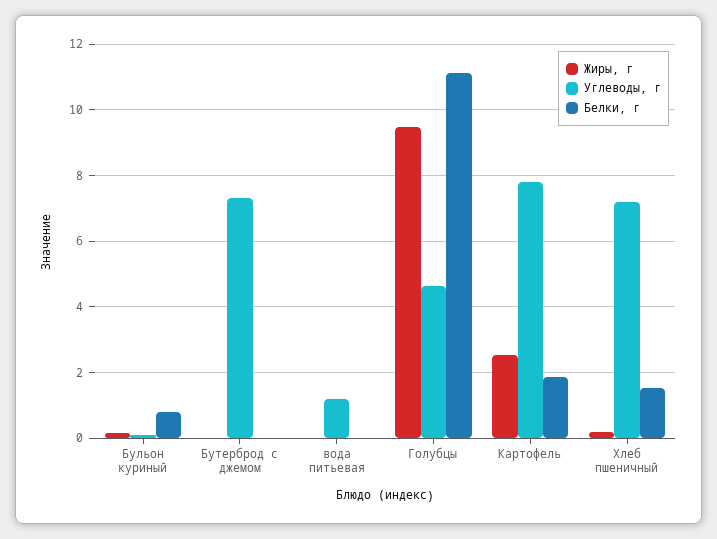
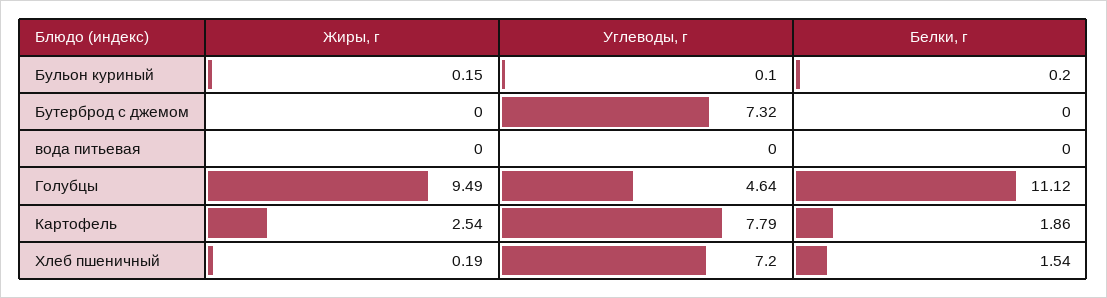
Белки, г, Бульон куриный: 0.8 -> 0.2
Углеводы, г, вода питьевая: 1.2 -> 0

